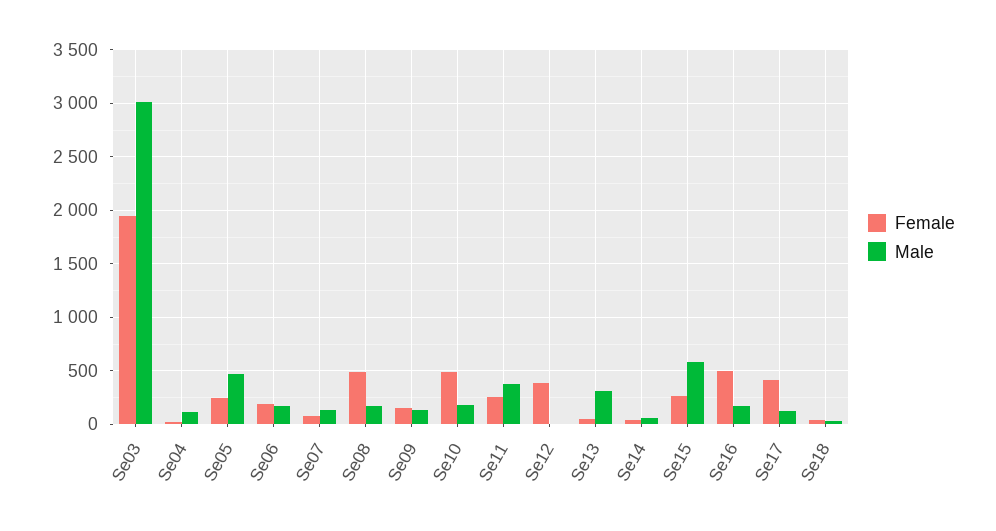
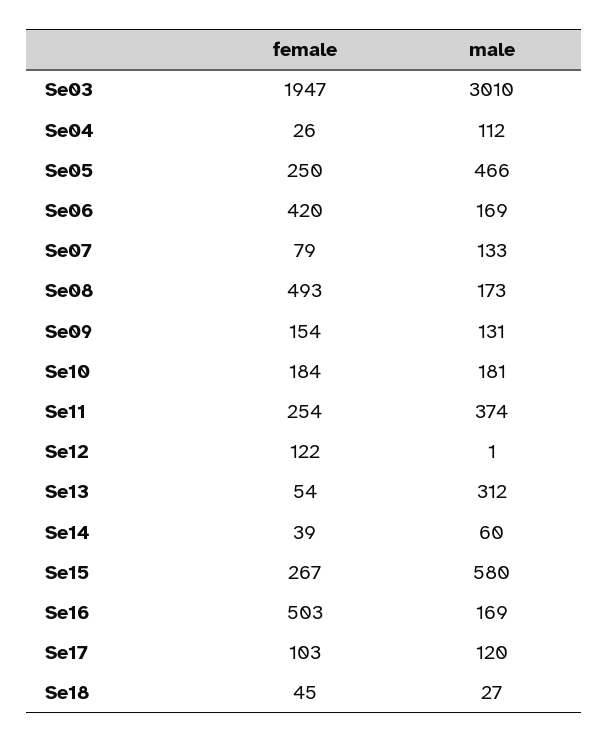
Female, Se06: 200 -> 420
Female, Se10: 500 -> 184
Female, Se12: 400 -> 122
Female, Se17: 400 -> 103

